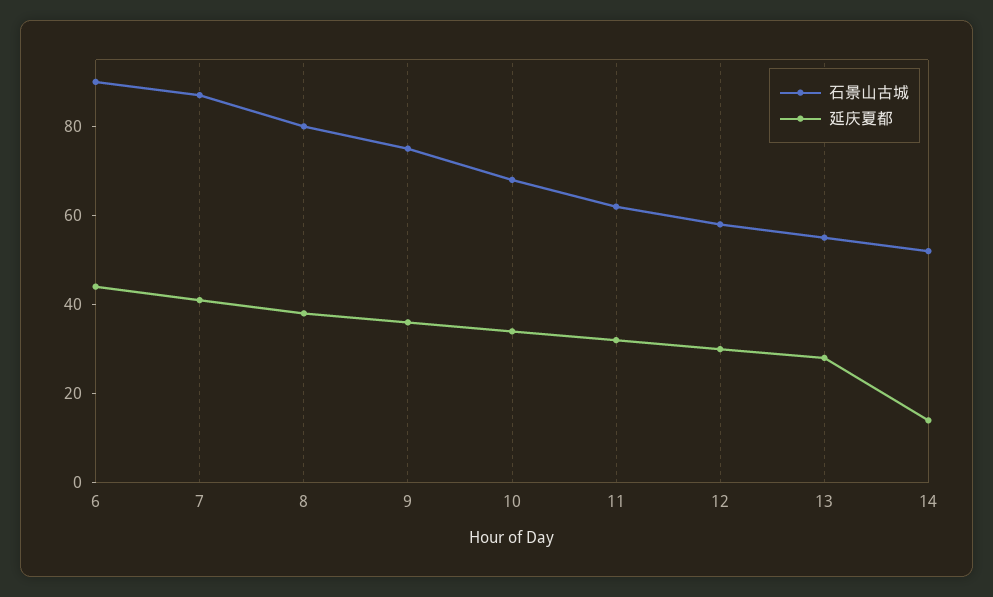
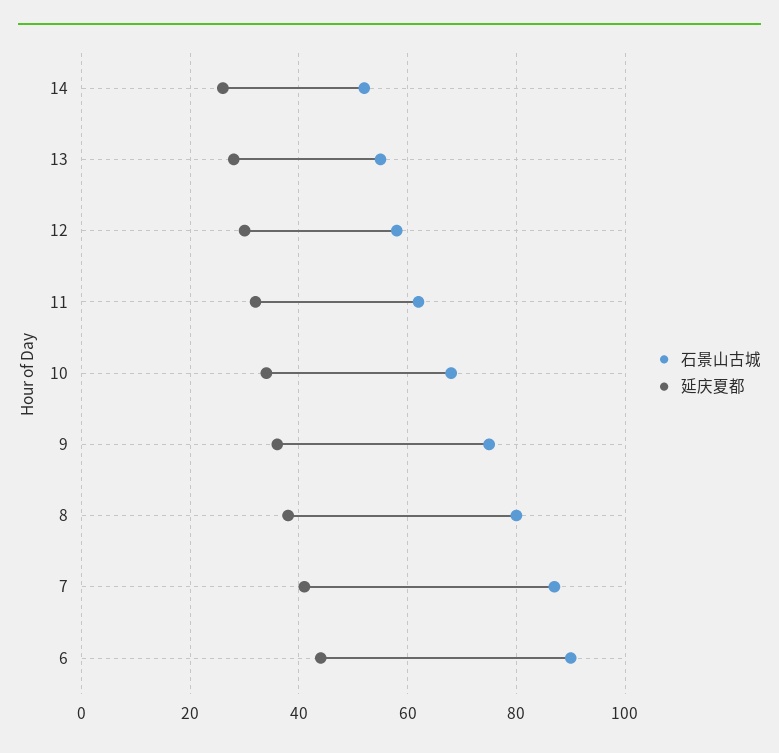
延庆夏都, 14: 15 -> 25

